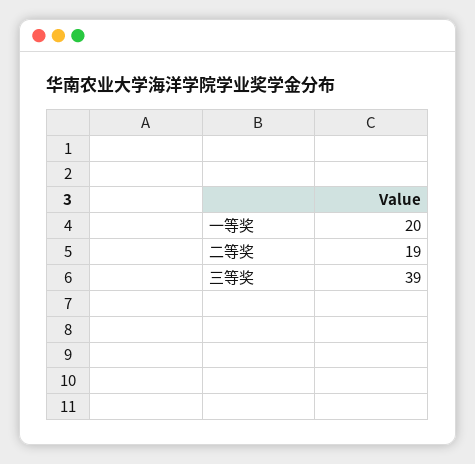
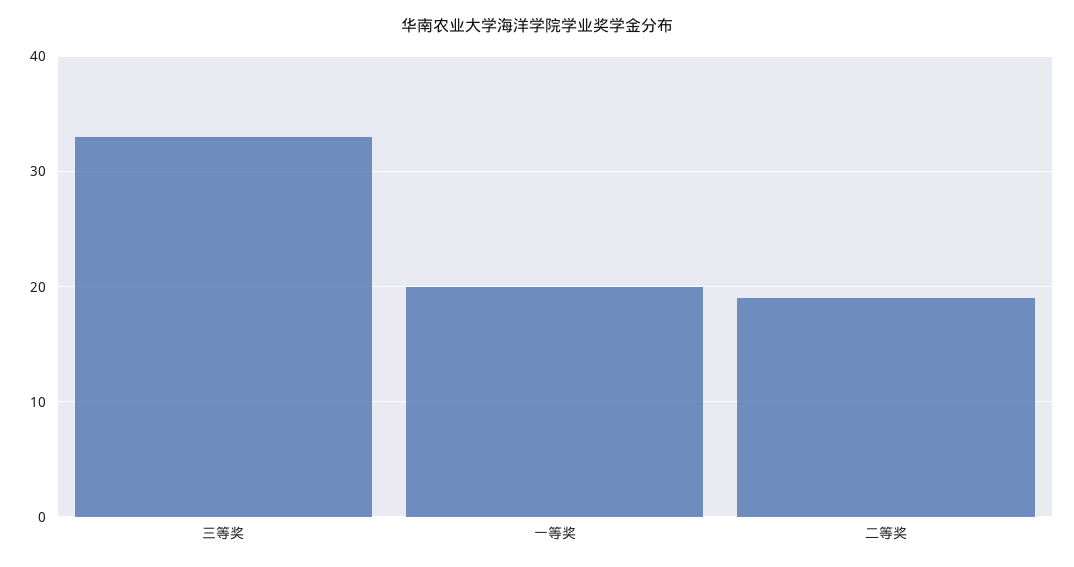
三等奖: 39 -> 33

